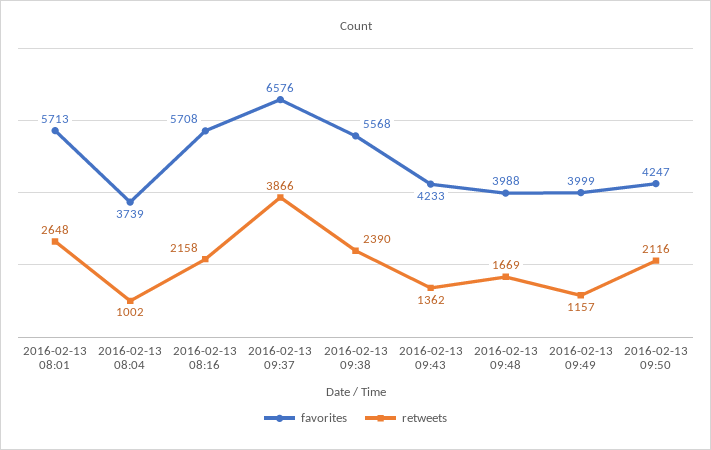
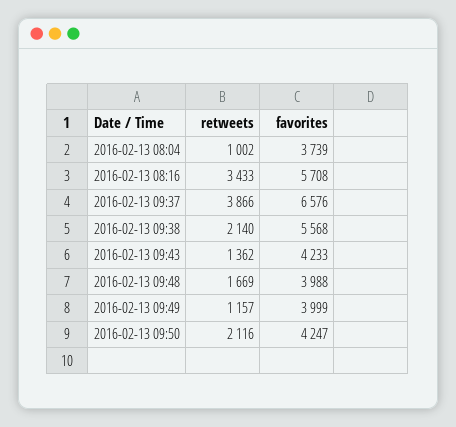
favorites, 2016-02-13 08:01: 5713 -> none
retweets, 2016-02-13 08:01: 2648 -> none
retweets, 2016-02-13 08:16: 2158 -> 3433
retweets, 2016-02-13 09:38: 2390 -> 2140

